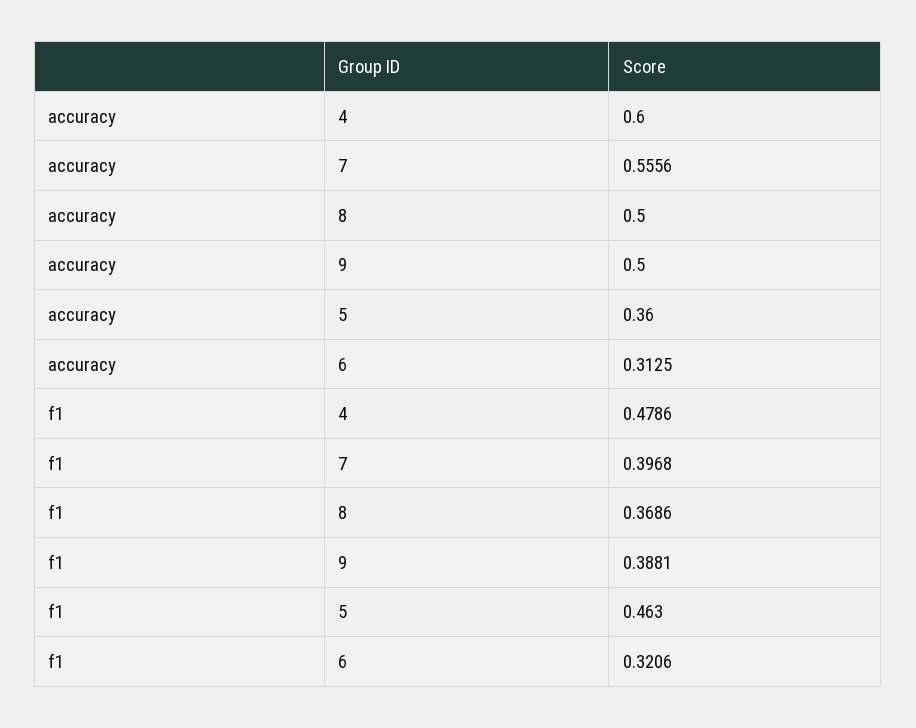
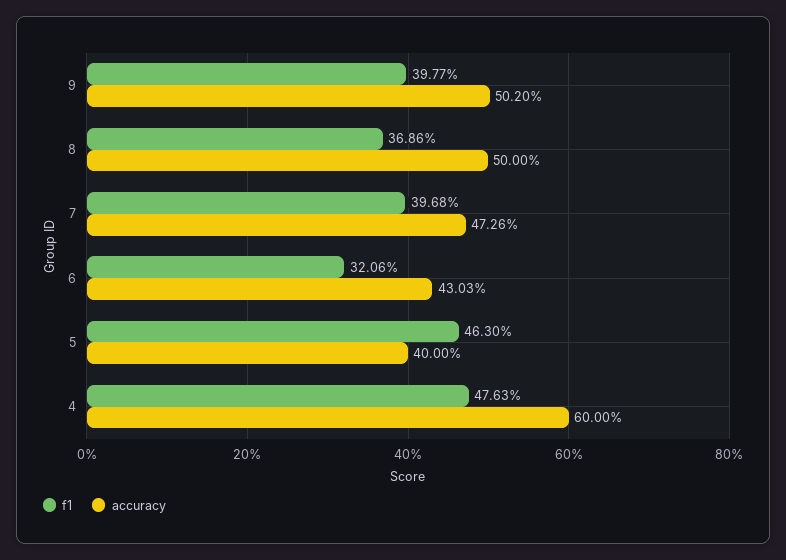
accuracy, 7: 0.5556 -> 0.4726
accuracy, 9: 0.5 -> 0.502
accuracy, 5: 0.36 -> 0.4
accuracy, 6: 0.3125 -> 0.4303
f1, 4: 0.4786 -> 0.4763
f1, 9: 0.3881 -> 0.3977

